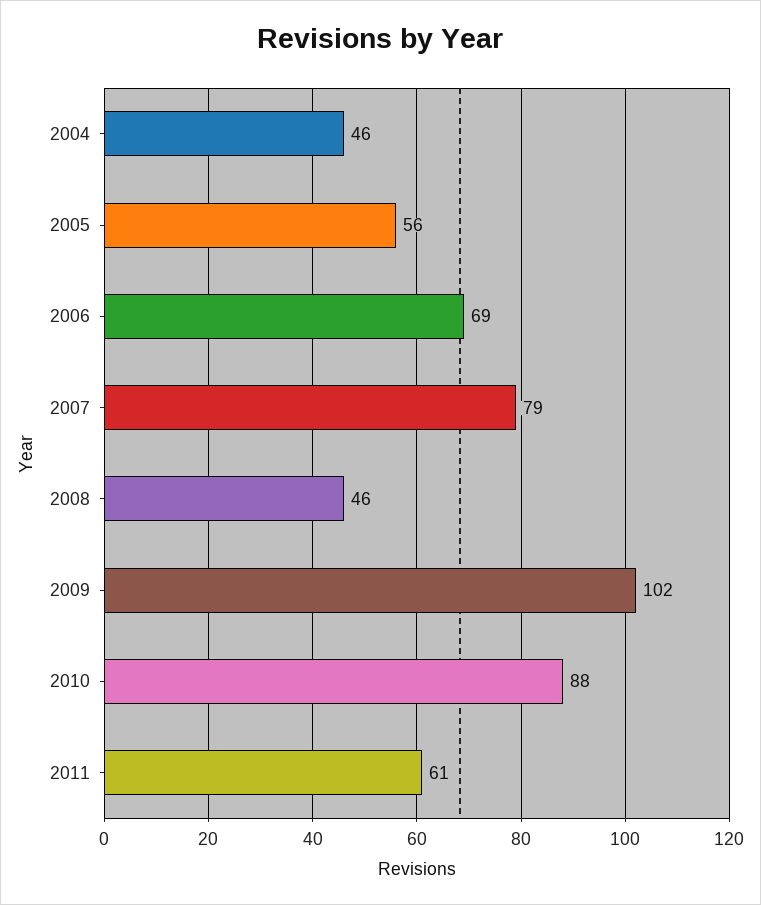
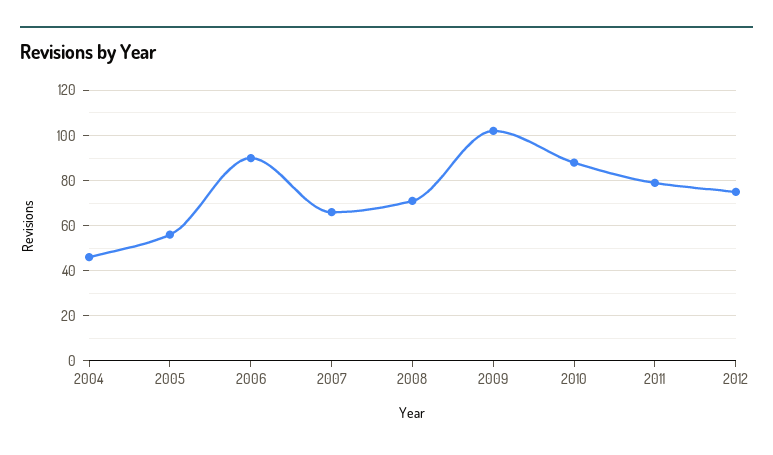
2006: 69 -> 90
2007: 79 -> 65
2008: 46 -> 70
2011: 61 -> 80
2012: none -> 75

